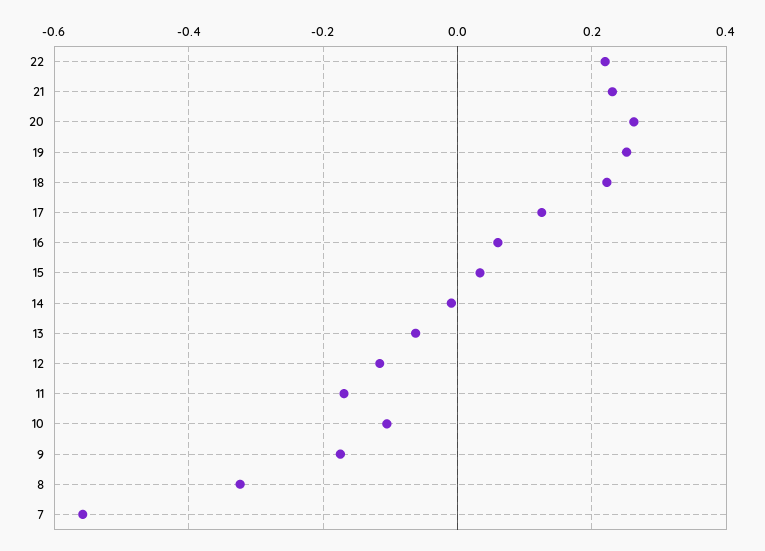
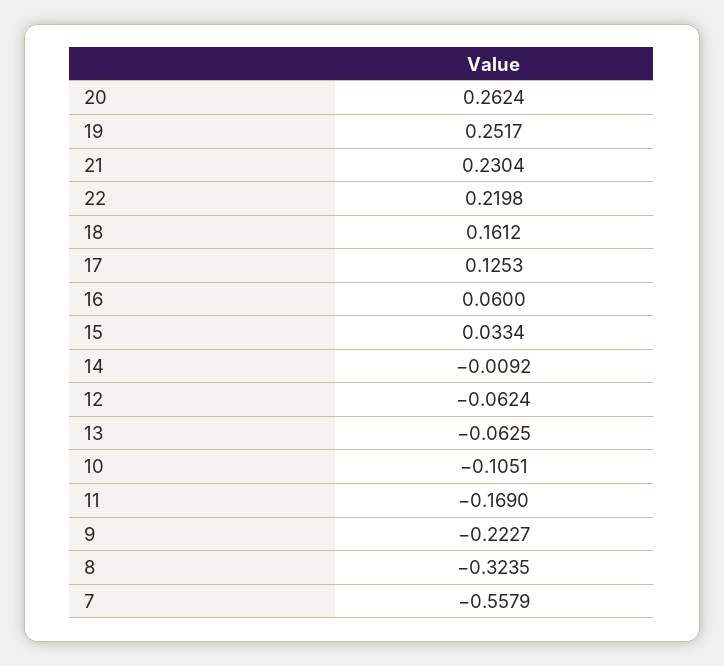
18: 0.22 -> 0.1612
12: -0.12 -> -0.0624
9: -0.18 -> -0.2227

